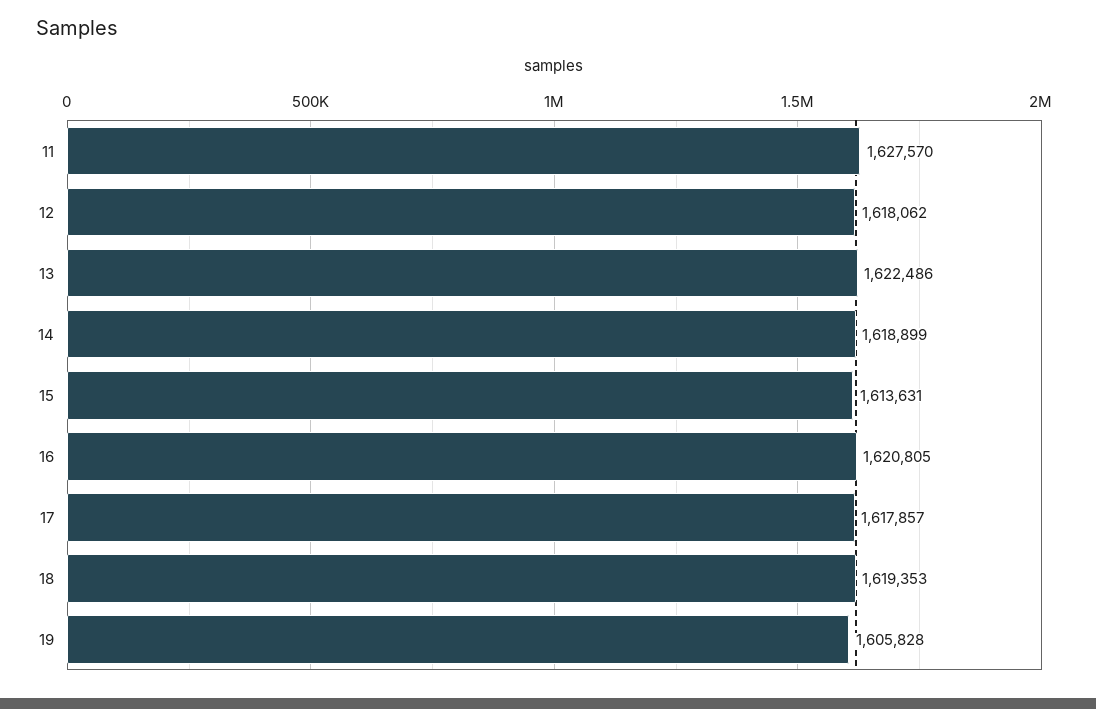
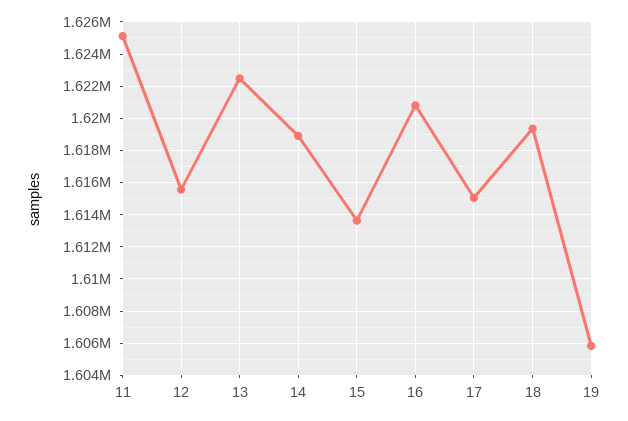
11: 1627570 -> 1625000
12: 1618062 -> 1615500
17: 1617857 -> 1615000

